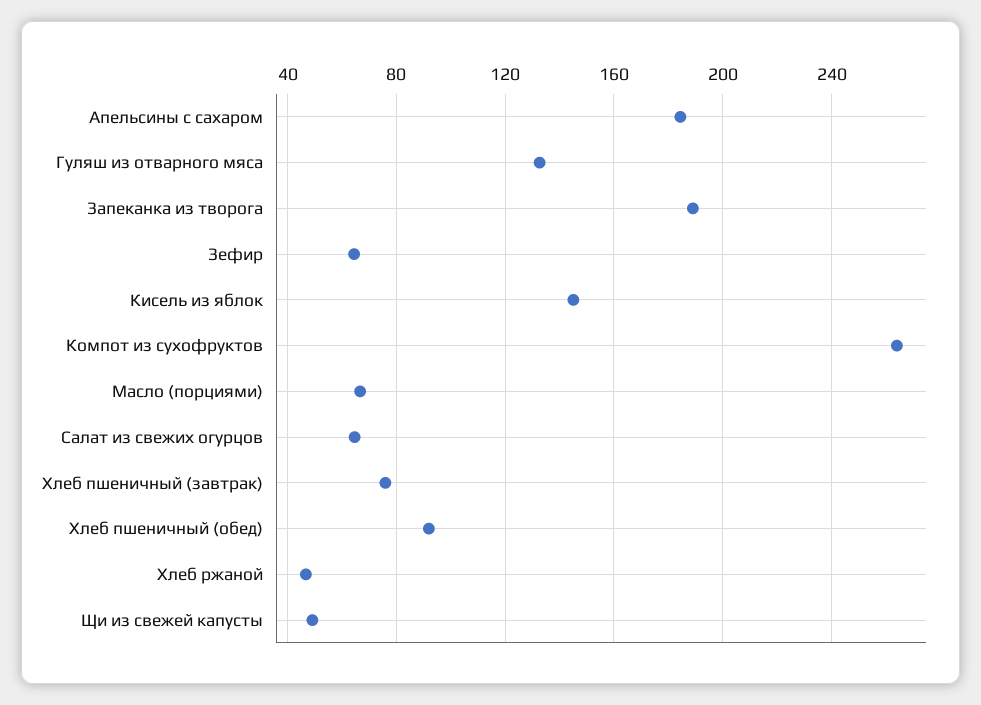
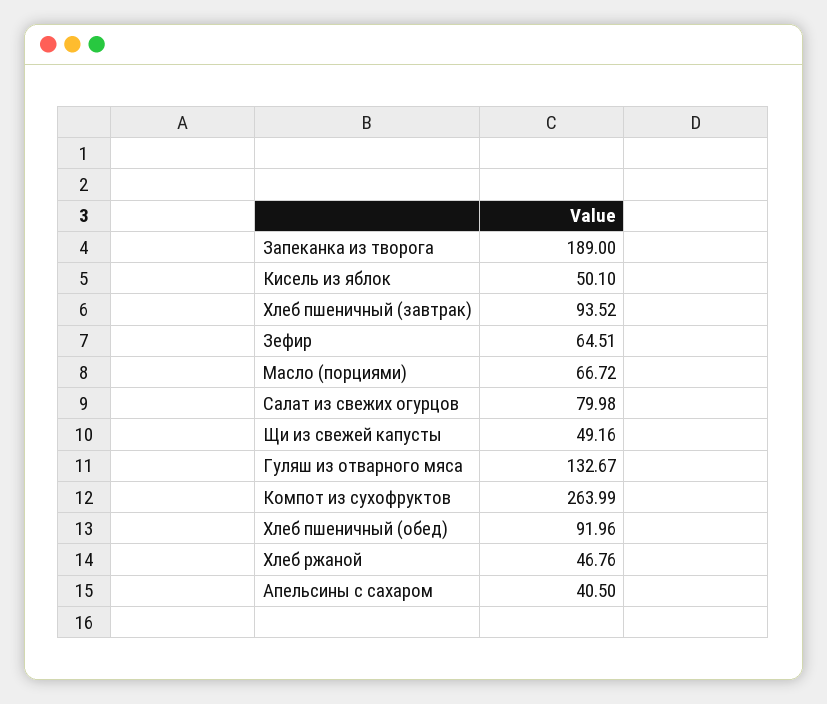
Апельсины с сахаром: 185 -> 40.5
Кисель из яблок: 145 -> 50.1
Салат из свежих огурцов: 65 -> 79.98
Хлеб пшеничный (завтрак): 75 -> 93.52

